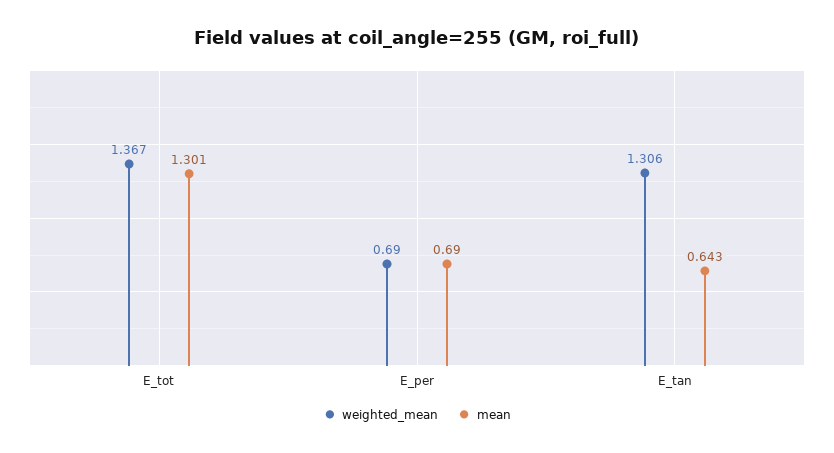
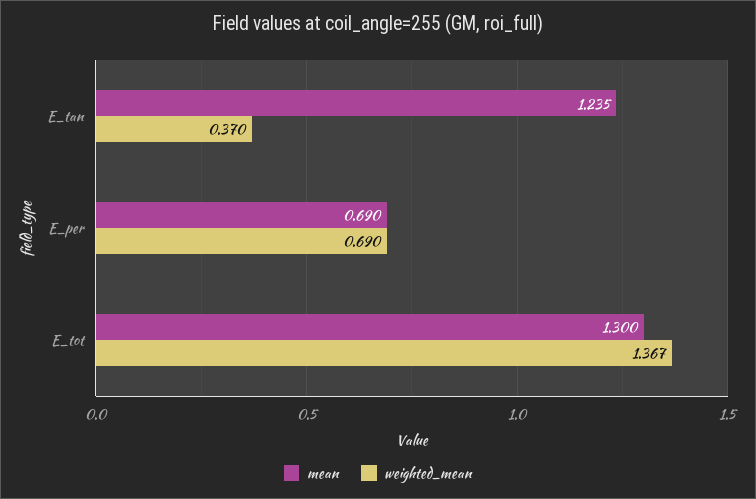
mean, E_tot: 1.301 -> 1.3
weighted_mean, E_tan: 1.306 -> 0.37
mean, E_tan: 0.643 -> 1.235

